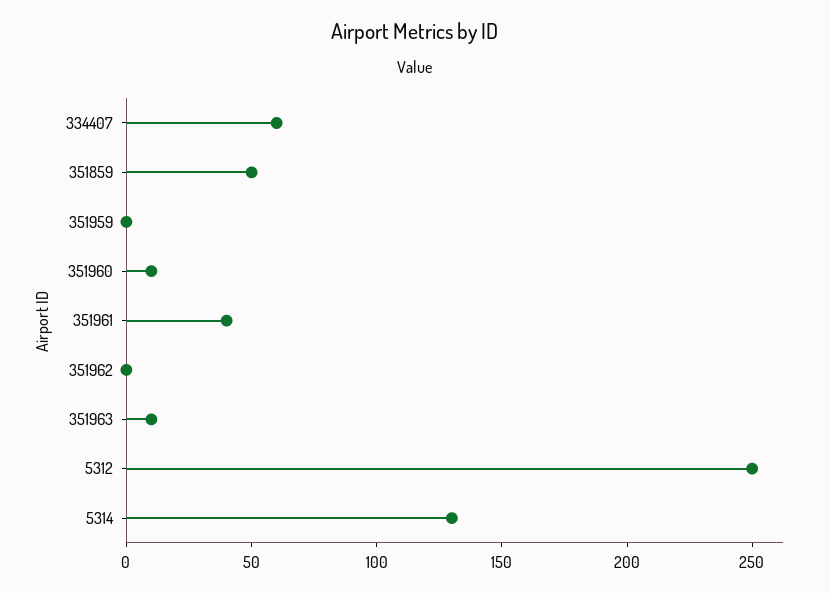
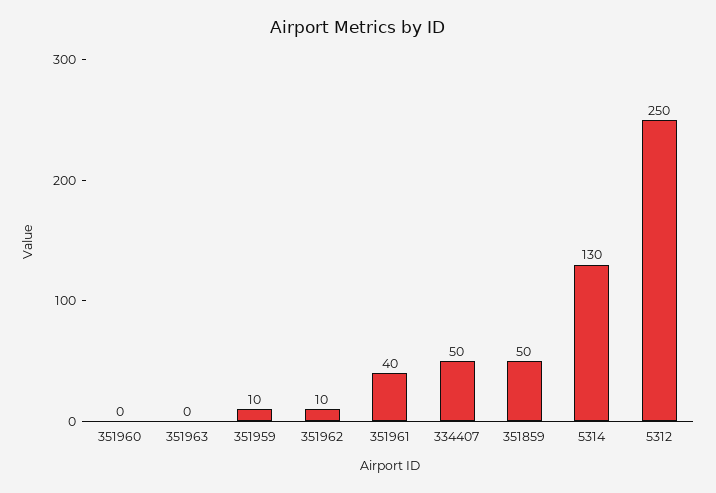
334407: 60 -> 50
351959: 0 -> 10
351960: 10 -> 0
351962: 0 -> 10
351963: 10 -> 0

